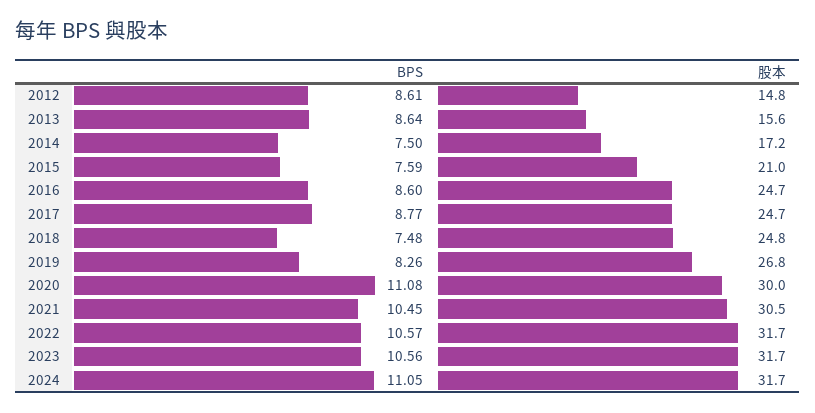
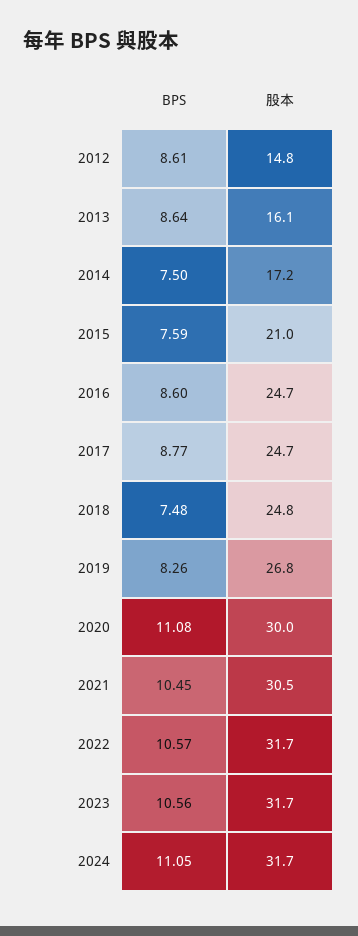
股本, 2013: 15.6 -> 16.1

